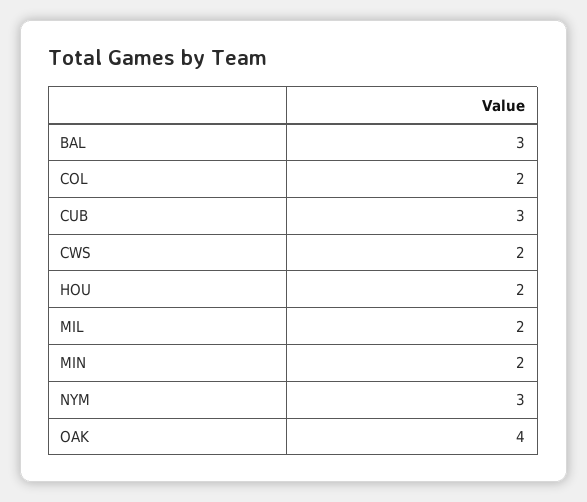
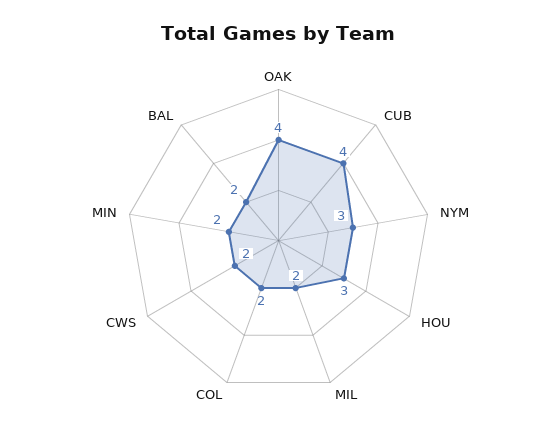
BAL: 3 -> 2
CUB: 3 -> 4
HOU: 2 -> 3

